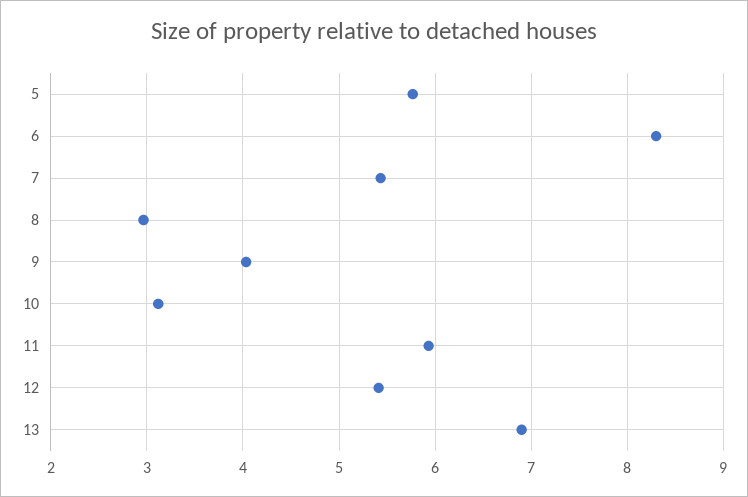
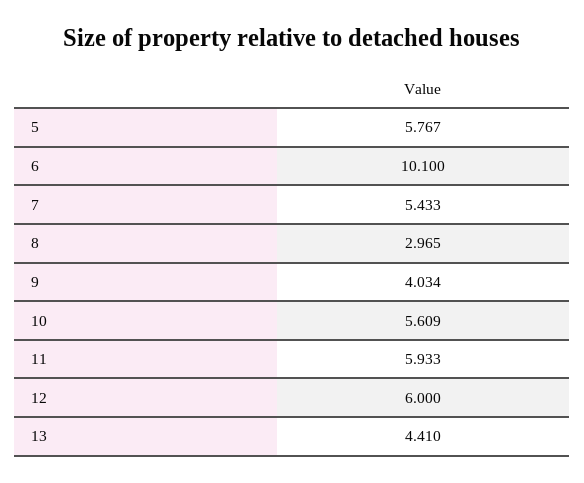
6: 8.3 -> 10.1
10: 3.1 -> 5.609
12: 5.4 -> 6
13: 6.9 -> 4.41

